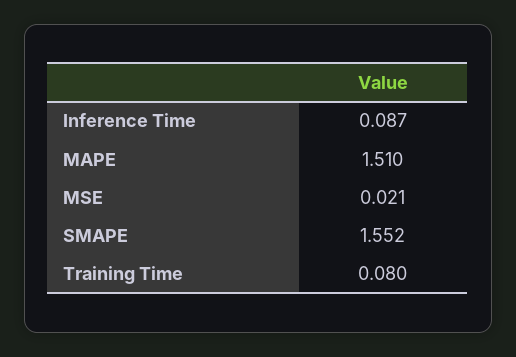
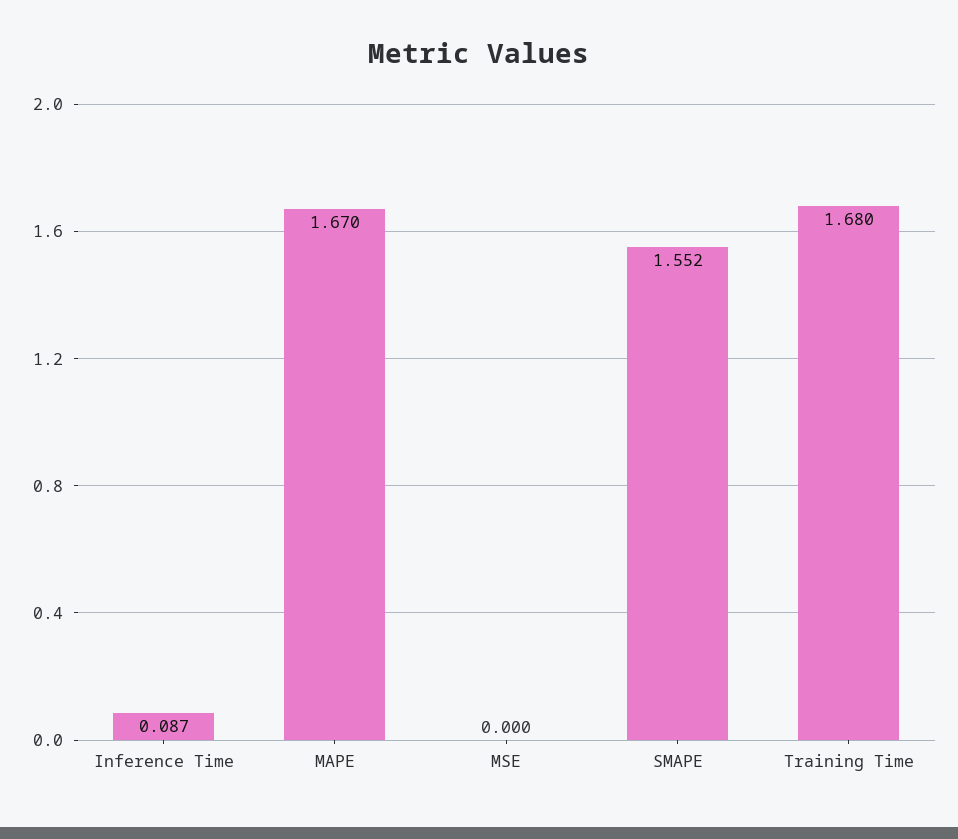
MAPE: 1.51 -> 1.67
MSE: 0.021 -> 0
Training Time: 0.08 -> 1.68

